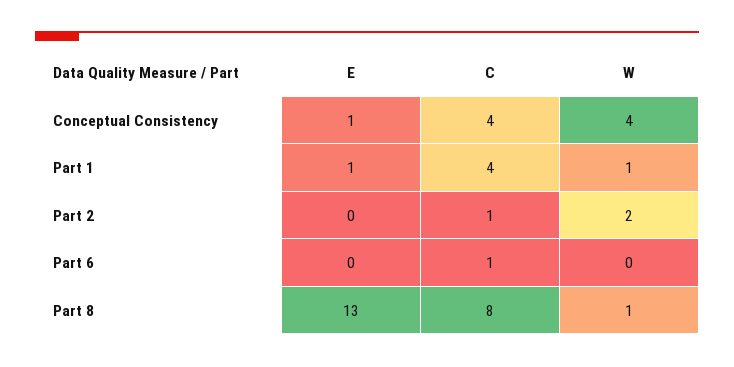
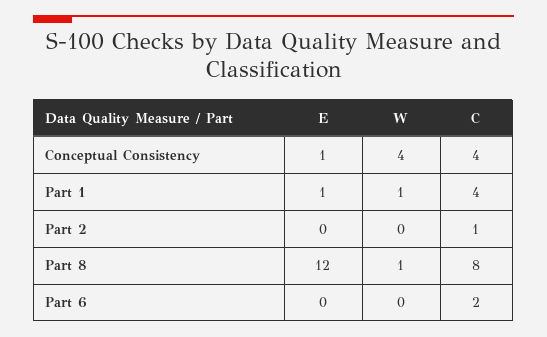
W, Part 2: 2 -> 0
C, Part 6: 1 -> 2
E, Part 8: 13 -> 12

